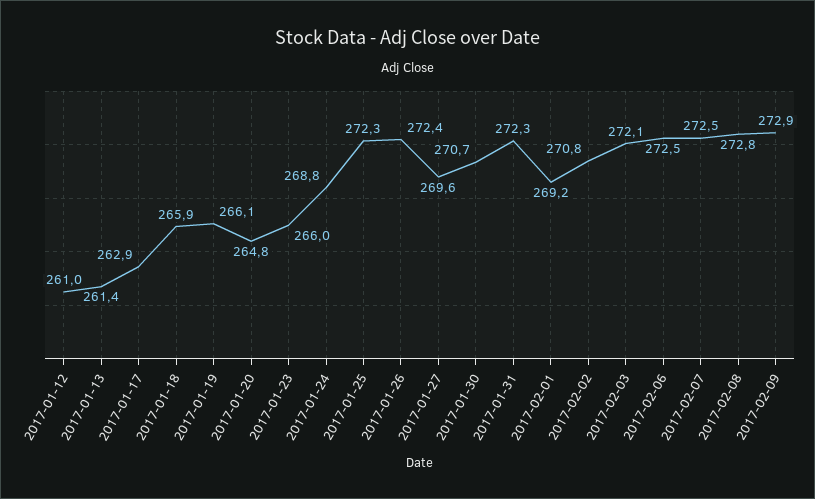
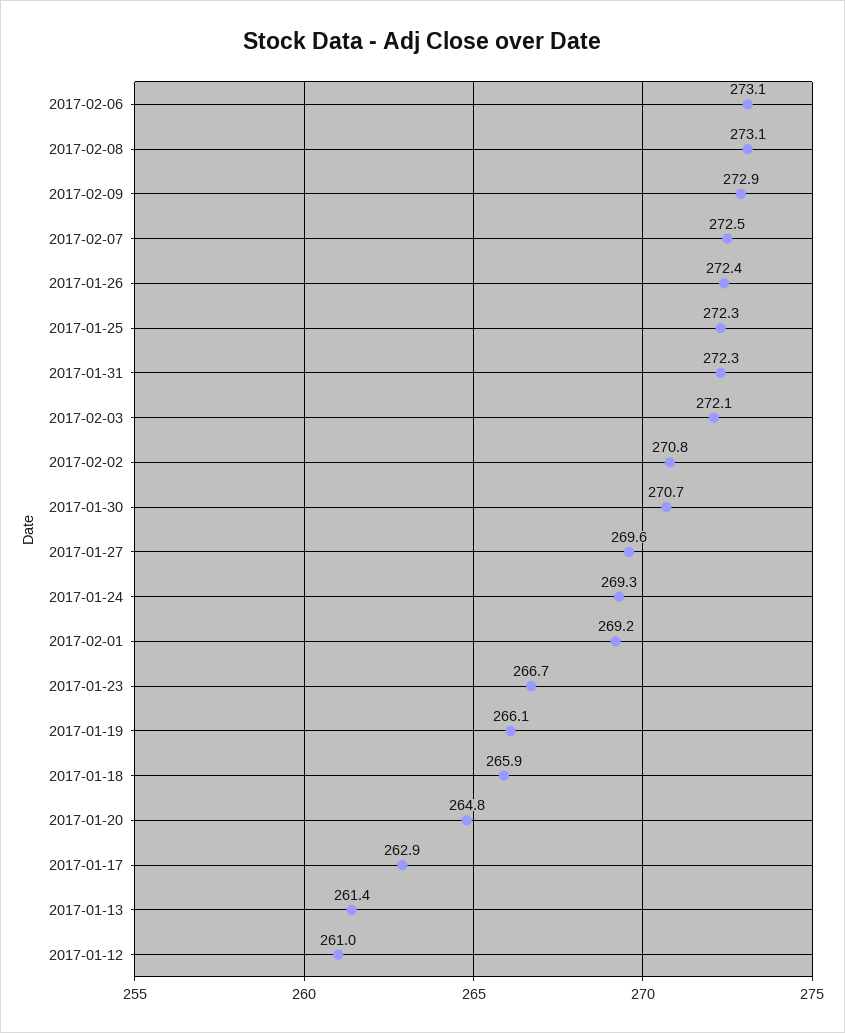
2017-01-23: 266 -> 266.7
2017-01-24: 268.8 -> 269.3
2017-02-06: 272.5 -> 273.1
2017-02-08: 272.8 -> 273.1

